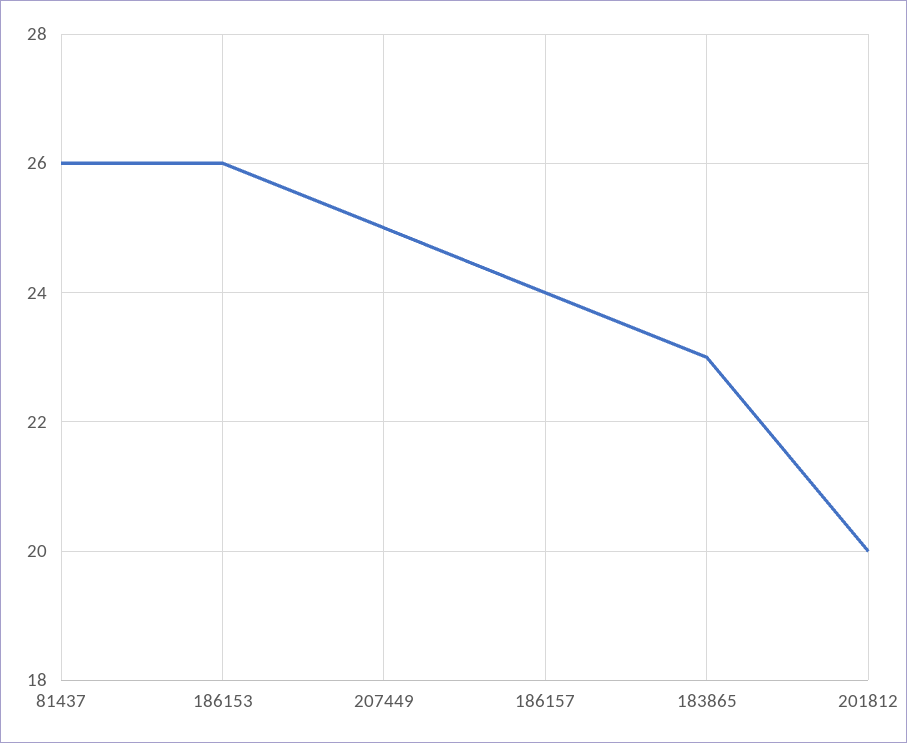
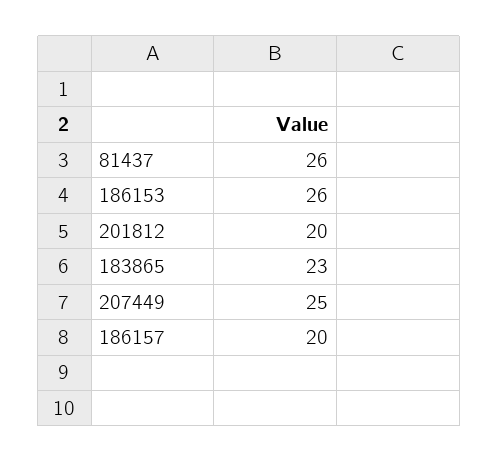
186157: 24 -> 20

